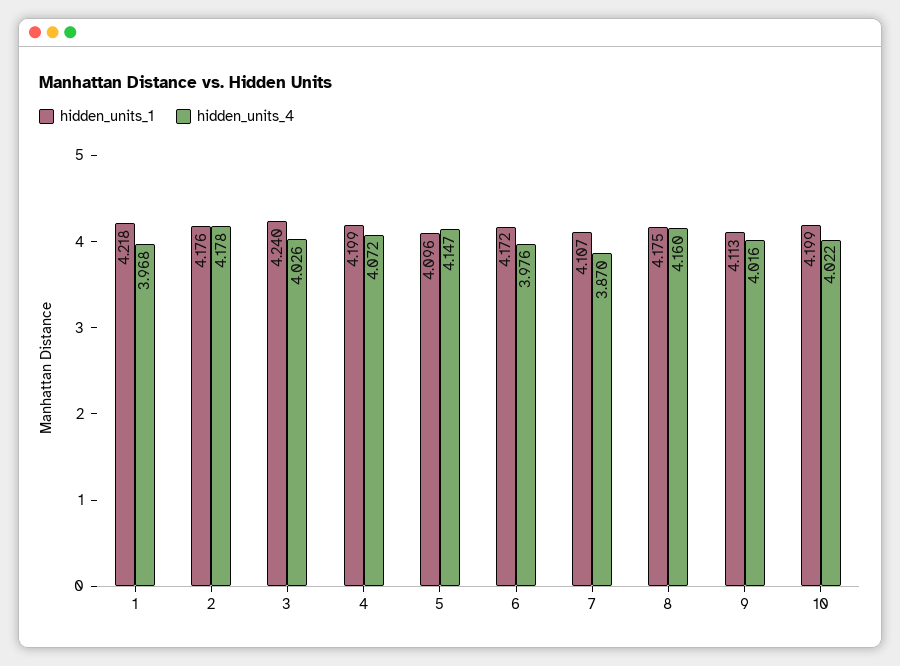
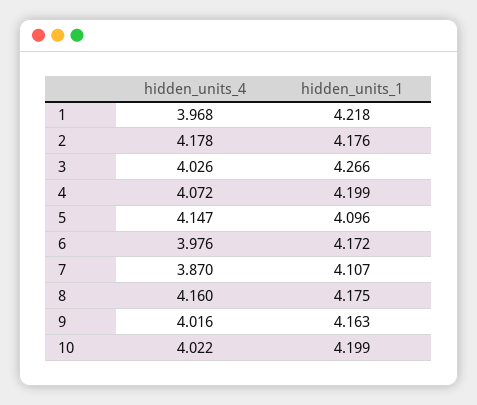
hidden_units_1, 3: 4.24 -> 4.266
hidden_units_1, 9: 4.113 -> 4.163

